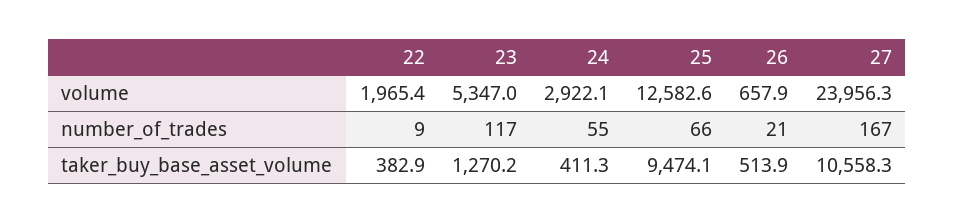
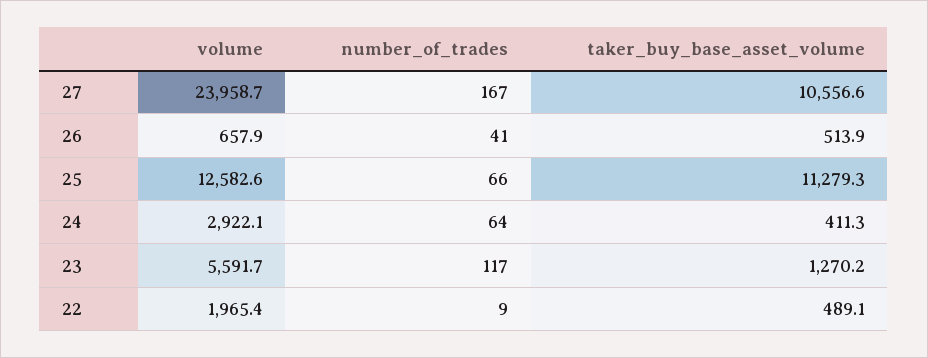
23, volume: 5347 -> 5591.7
27, volume: 23956.3 -> 23958.7
24, number_of_trades: 55 -> 64
26, number_of_trades: 21 -> 41
22, taker_buy_base_asset_volume: 382.9 -> 489.1
25, taker_buy_base_asset_volume: 9474.1 -> 11279.3
27, taker_buy_base_asset_volume: 10558.3 -> 10556.6

